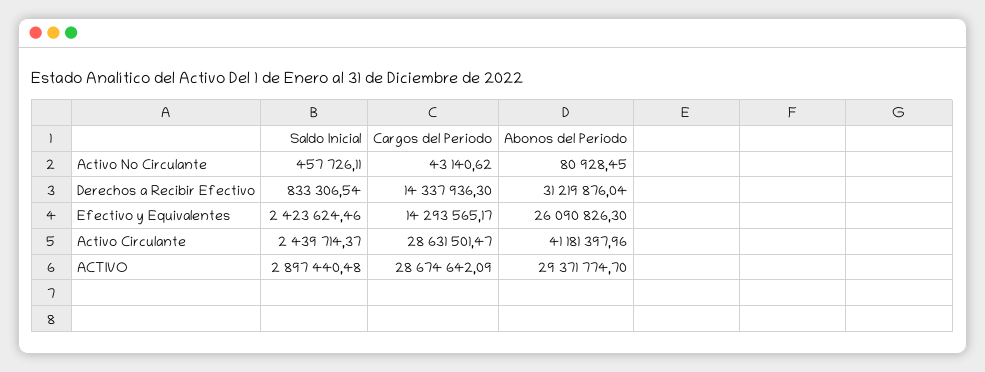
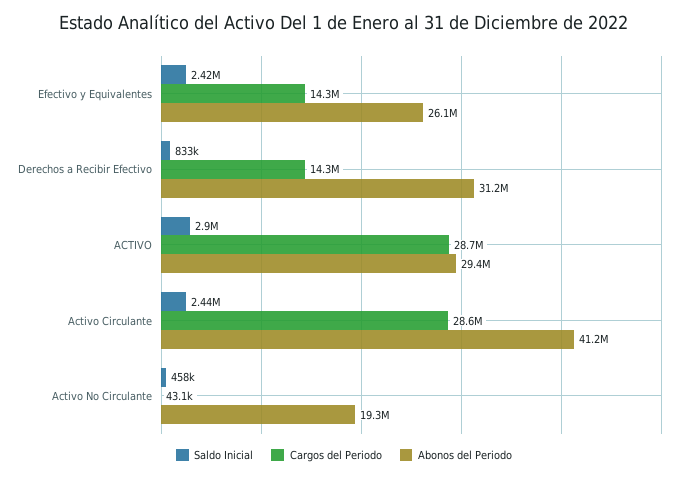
Abonos del Periodo, Activo No Circulante: 80928.45 -> 19300000

